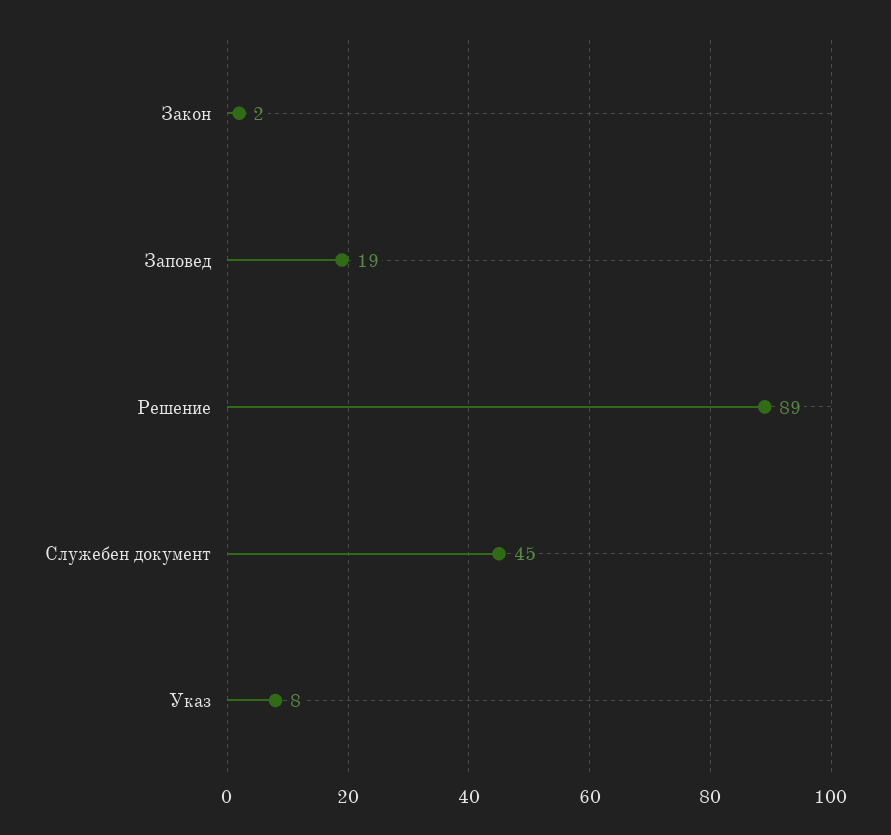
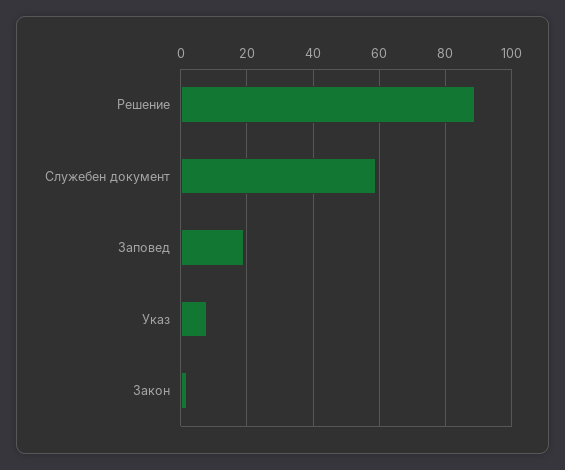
Служебен документ: 45 -> 60

